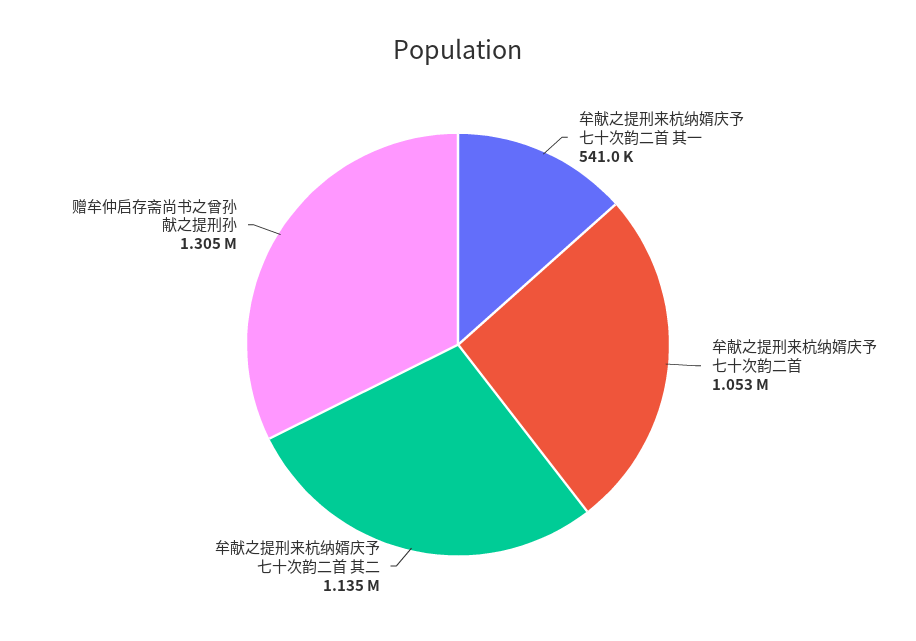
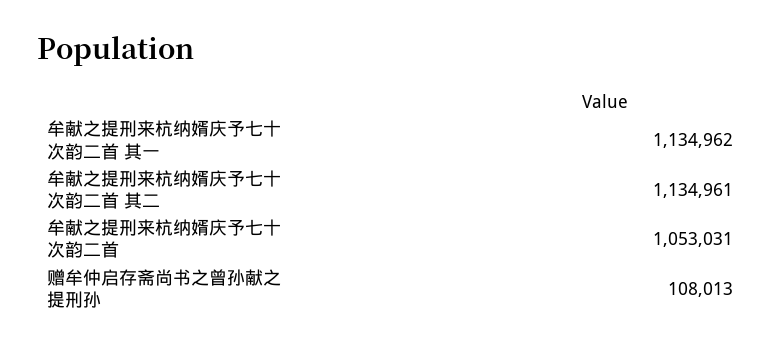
牟献之提刑来杭纳婿庆予七十次韵二首 其一: 541000 -> 1134962
赠牟仲启存斋尚书之曾孙献之提刑孙: 1305000 -> 108013

